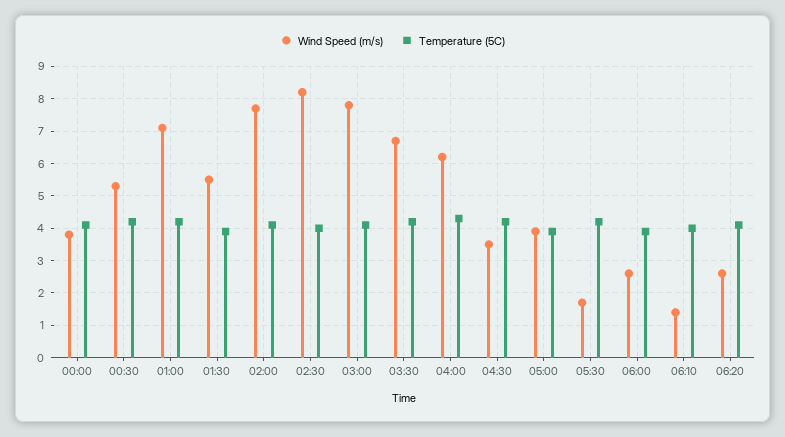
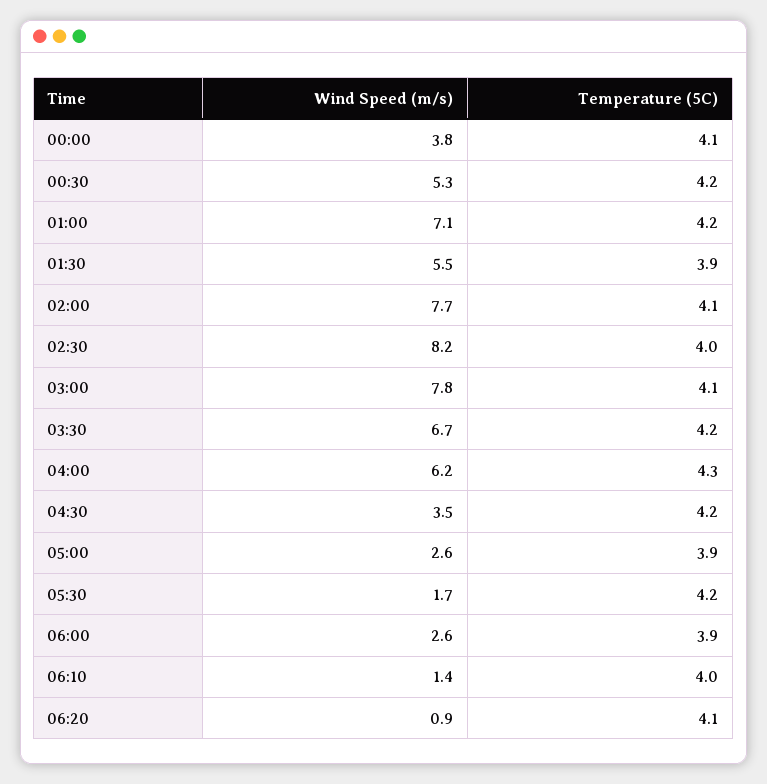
Wind Speed (m/s), 05:00: 4 -> 2.6
Wind Speed (m/s), 06:20: 2.5 -> 0.9

